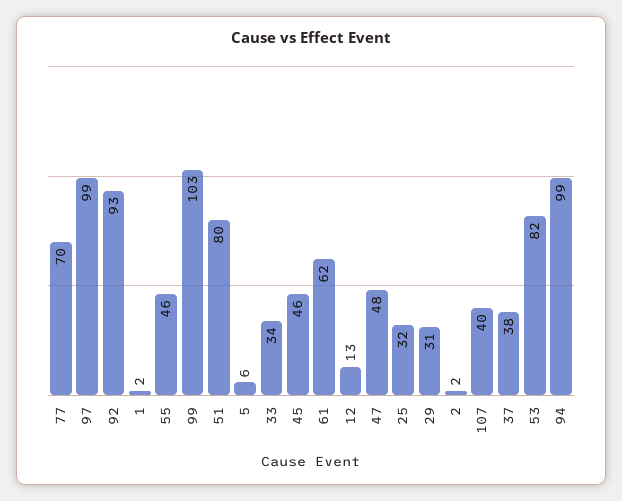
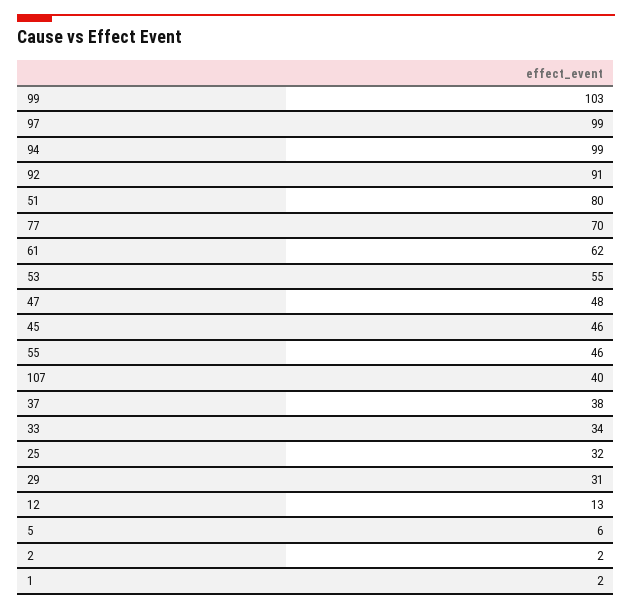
92: 93 -> 91
53: 82 -> 55

